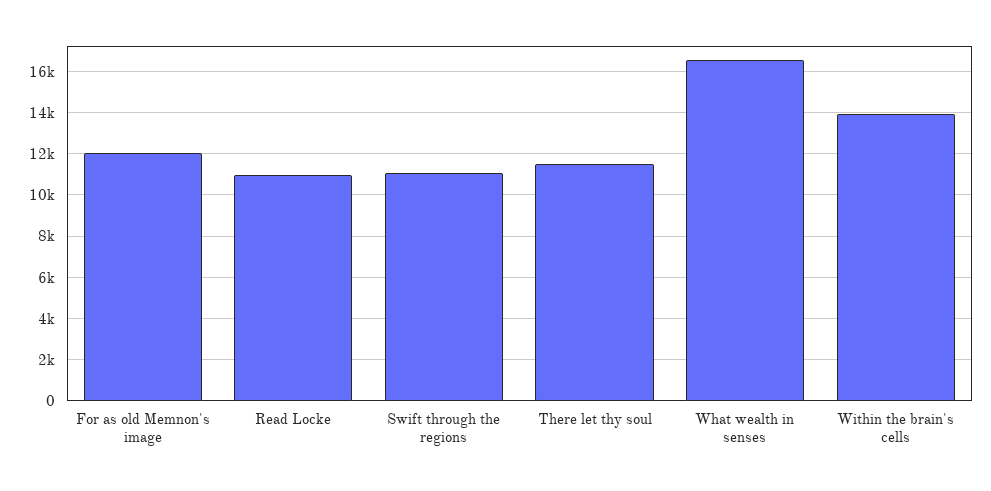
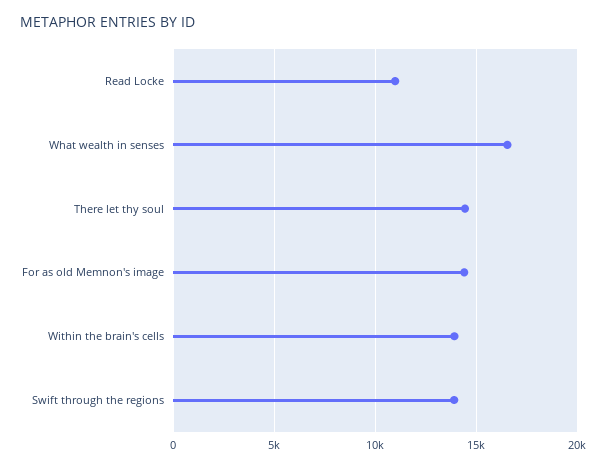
For as old Memnon's image: 12000 -> 14500
Swift through the regions: 11000 -> 14000
There let thy soul: 11500 -> 14500

